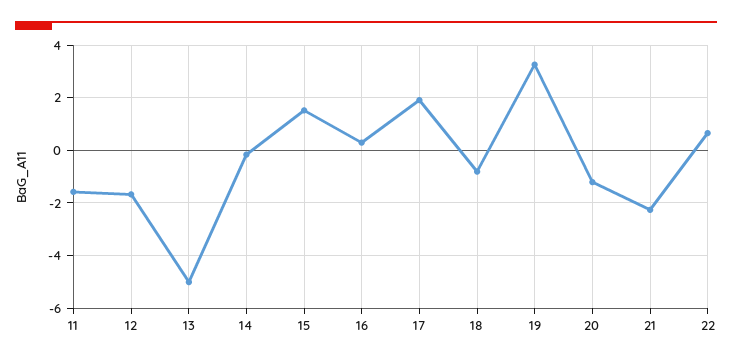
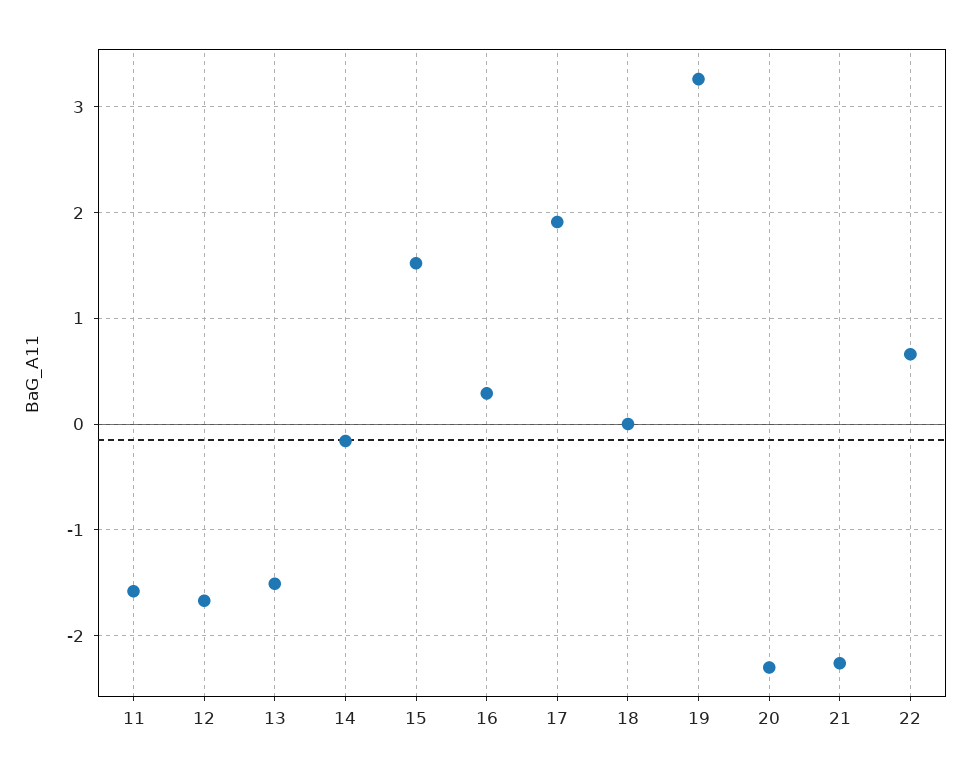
13: -5 -> -1.5
18: -0.75 -> 0
20: -1.25 -> -2.3

